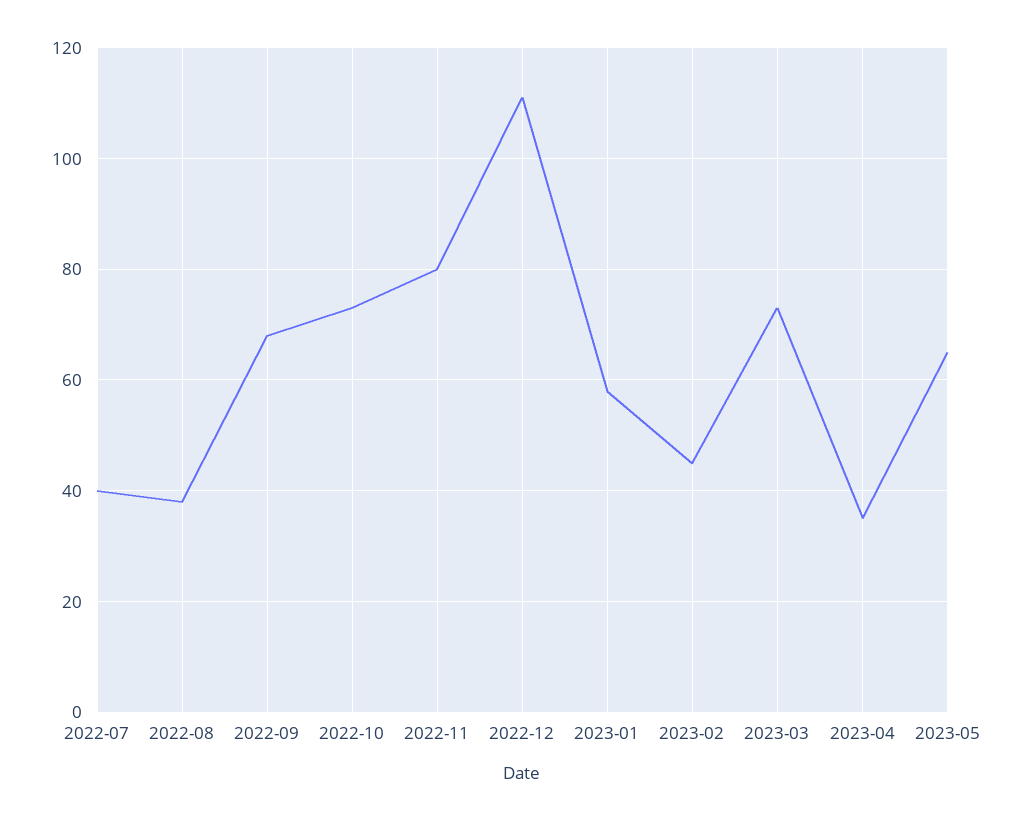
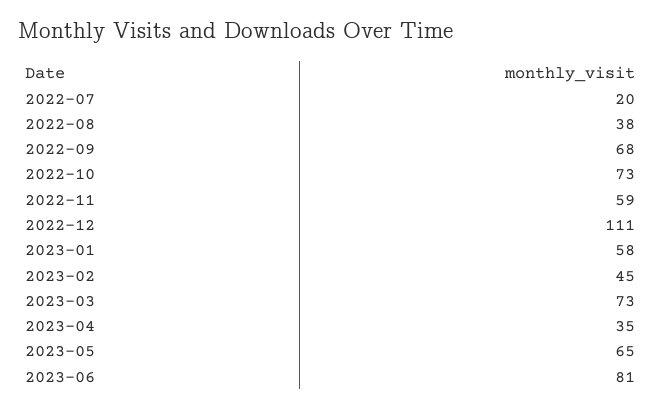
2022-07: 40 -> 20
2022-11: 80 -> 59
2023-06: none -> 81

